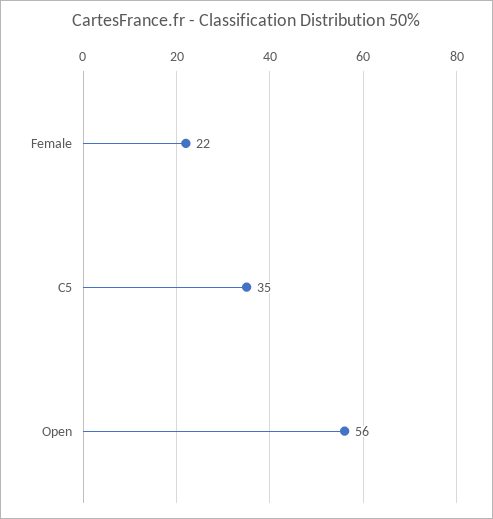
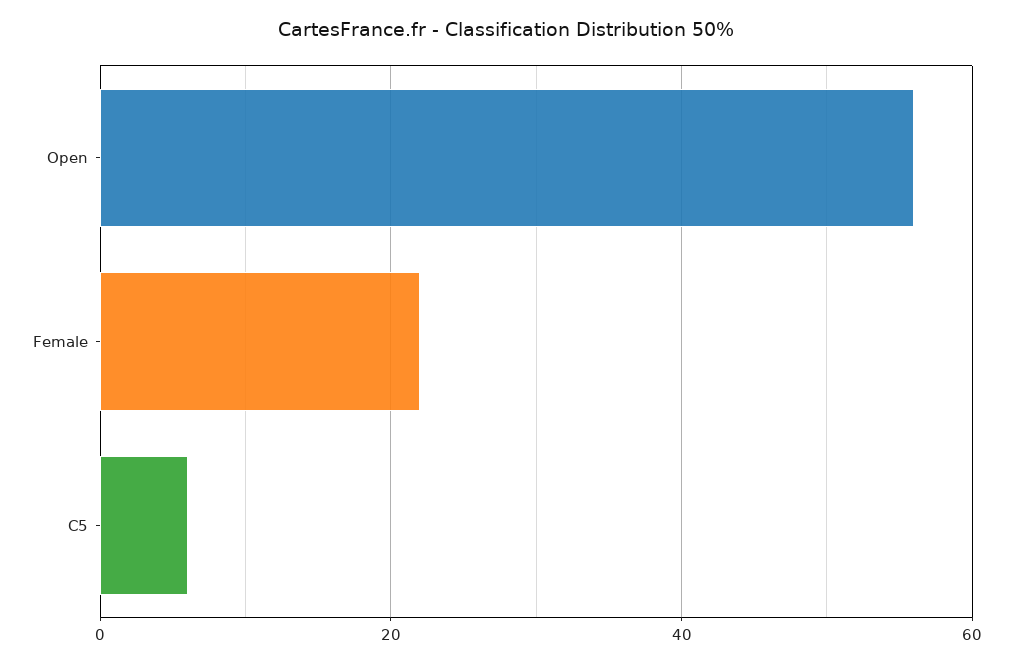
C5: 35 -> 5

